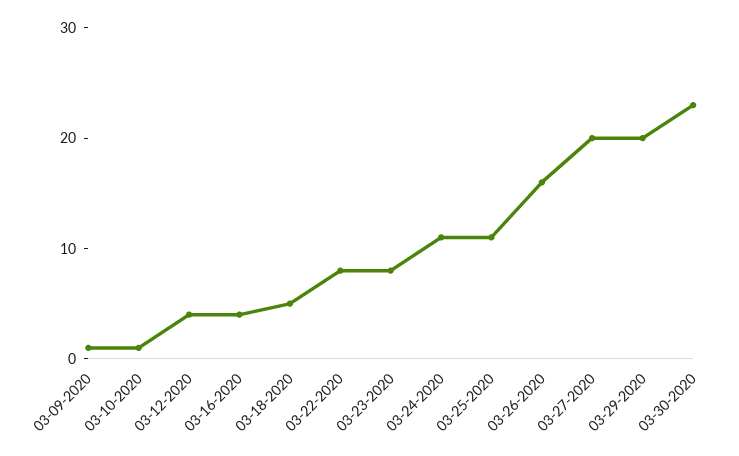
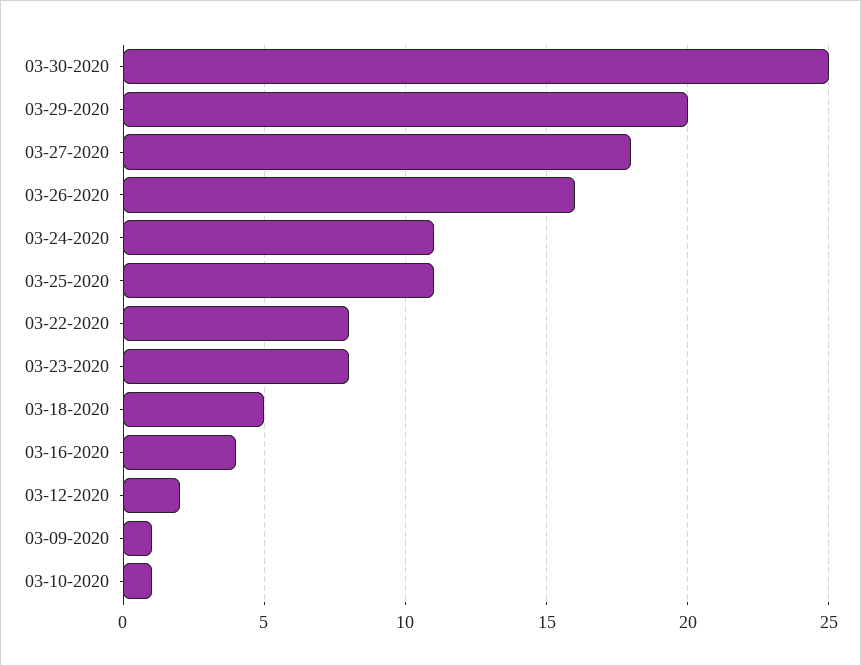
03-12-2020: 4 -> 2
03-27-2020: 20 -> 18
03-30-2020: 23 -> 25

